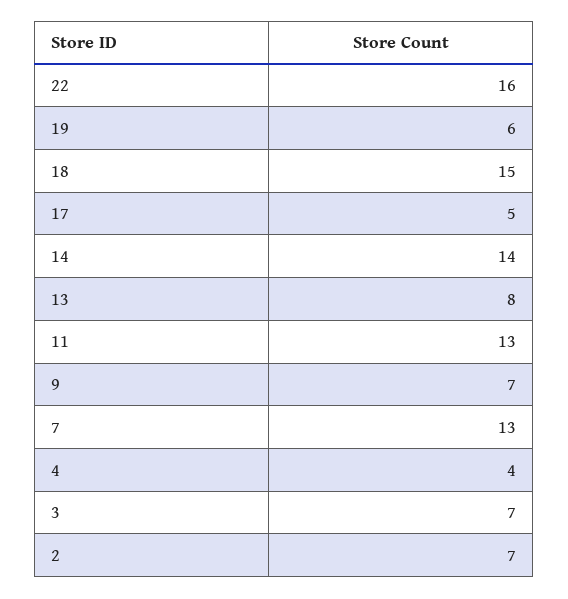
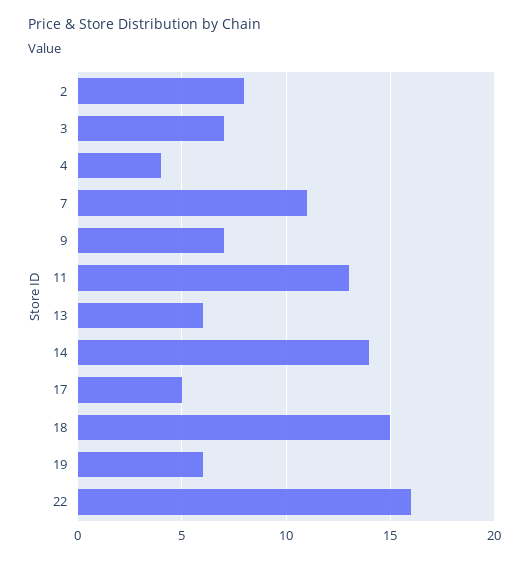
13: 8 -> 6
7: 13 -> 11
2: 7 -> 8

